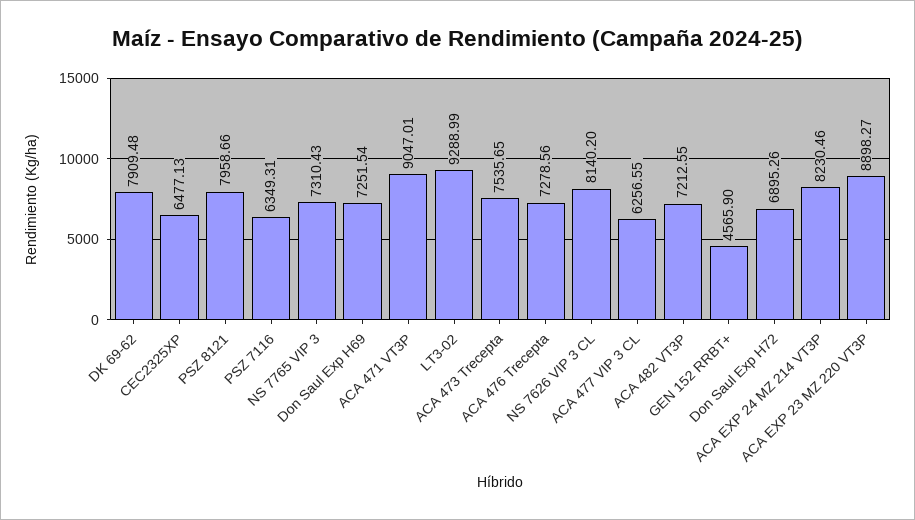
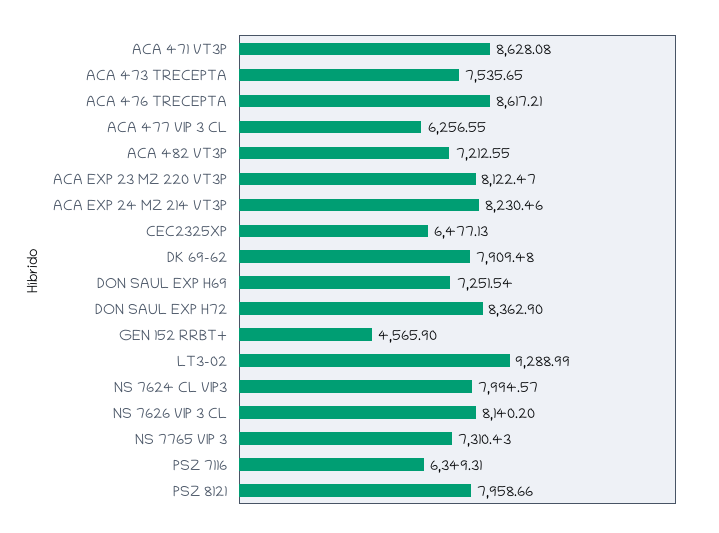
ACA 471 VT3P: 9047.01 -> 8628.08
ACA 476 Trecepta: 7278.56 -> 8617.21
Don Saul Exp H72: 6895.26 -> 8362.9
ACA EXP 23 MZ 220 VT3P: 8898.27 -> 8122.47
NS 7624 CL VIP3: none -> 7994.57

